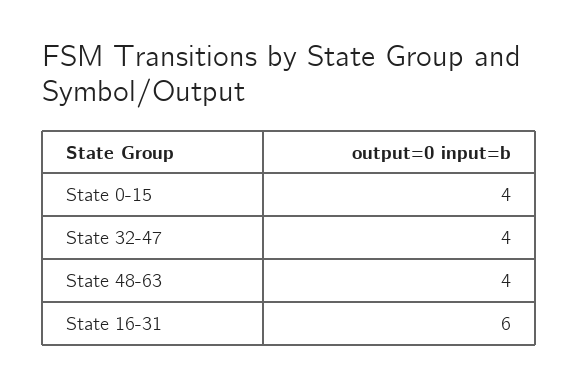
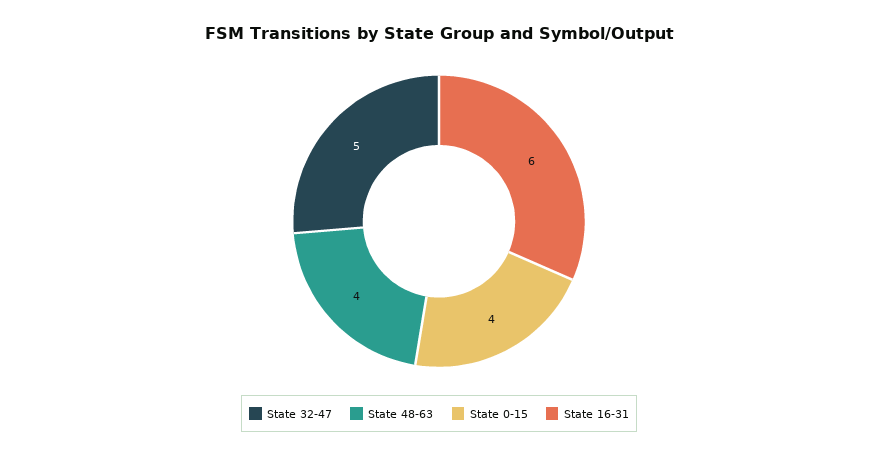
State 32-47: 4 -> 5

